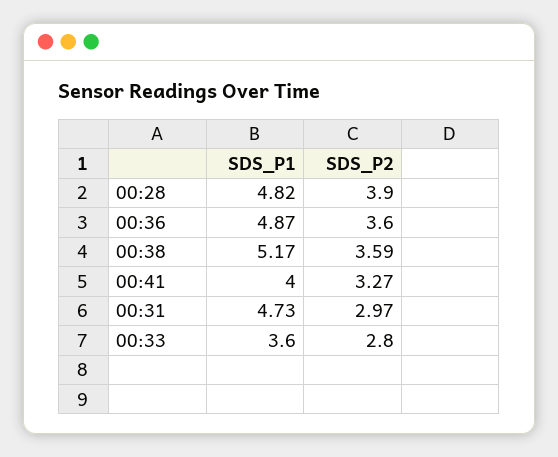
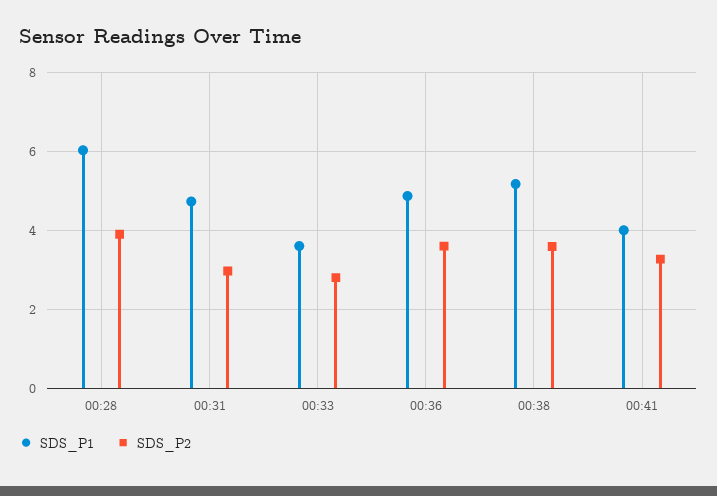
SDS_P1, 00:28: 4.82 -> 6

